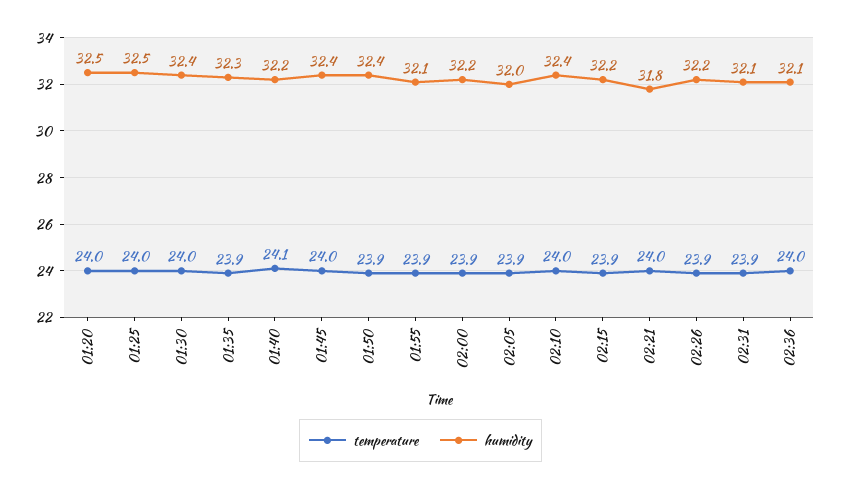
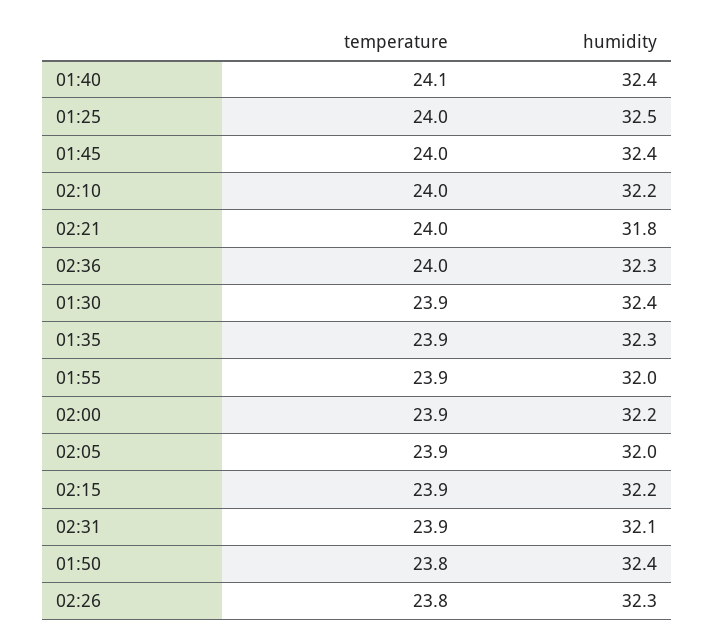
temperature, 01:20: 24 -> none
humidity, 01:20: 32.5 -> none
temperature, 01:30: 24 -> 23.9
humidity, 01:40: 32.2 -> 32.4
temperature, 01:50: 23.9 -> 23.8
humidity, 01:55: 32.1 -> 32
humidity, 02:10: 32.4 -> 32.2
temperature, 02:26: 23.9 -> 23.8
humidity, 02:26: 32.2 -> 32.3
humidity, 02:36: 32.1 -> 32.3

